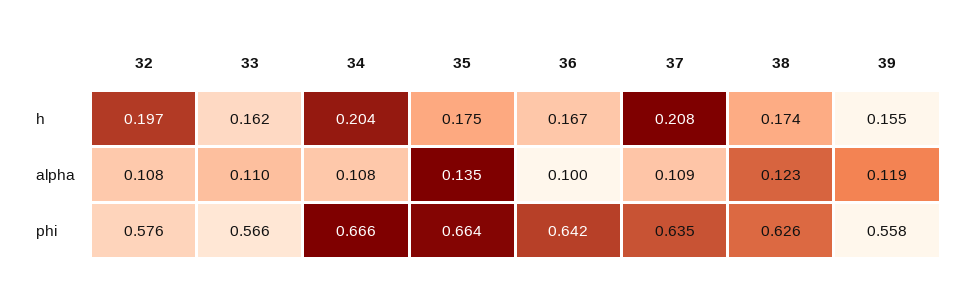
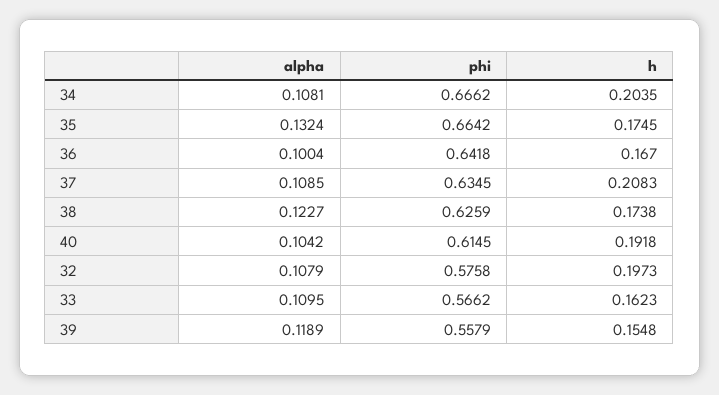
35, alpha: 0.135 -> 0.1324
40, alpha: none -> 0.1042
40, phi: none -> 0.6145
40, h: none -> 0.1918

